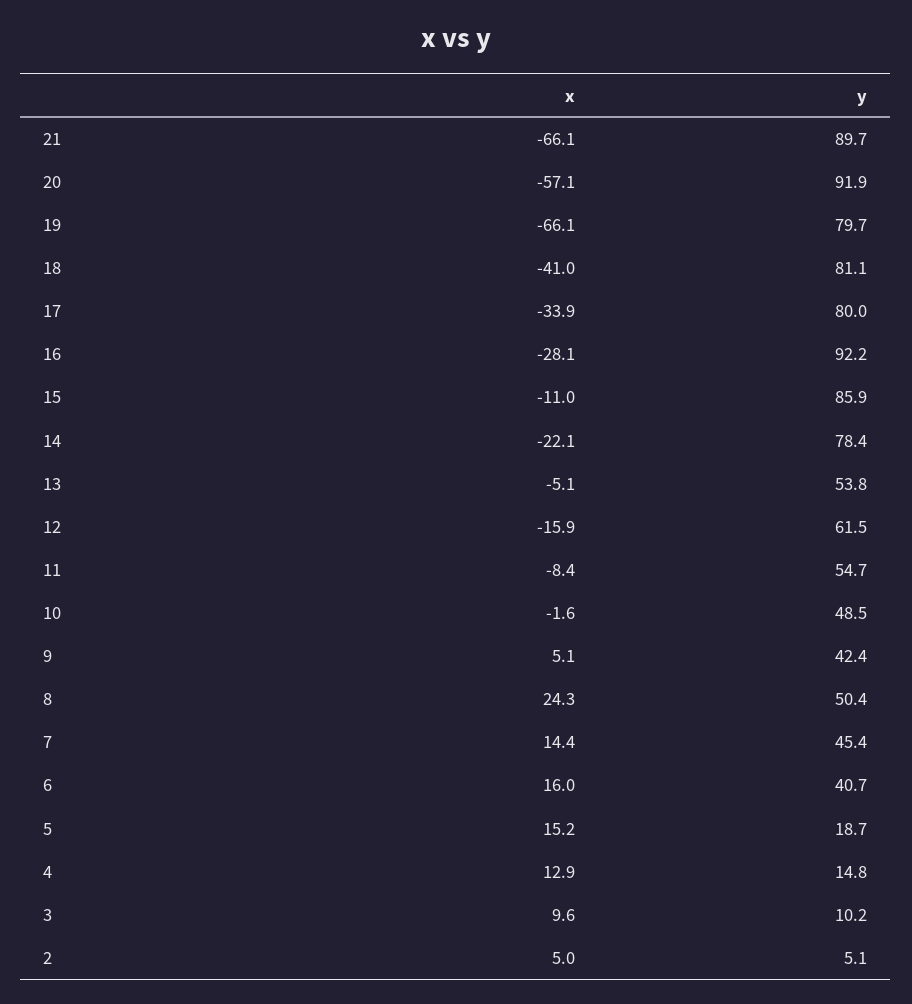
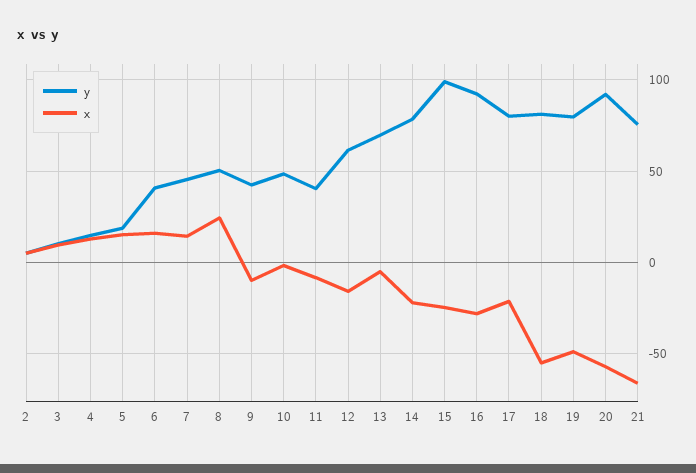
y, 21: 89.7 -> 75
x, 19: -66.1 -> -50
x, 18: -41 -> -55
x, 17: -33.9 -> -20
x, 15: -11 -> -25
y, 15: 85.9 -> 100
y, 13: 53.8 -> 70
y, 11: 54.7 -> 40
x, 9: 5.1 -> -10

